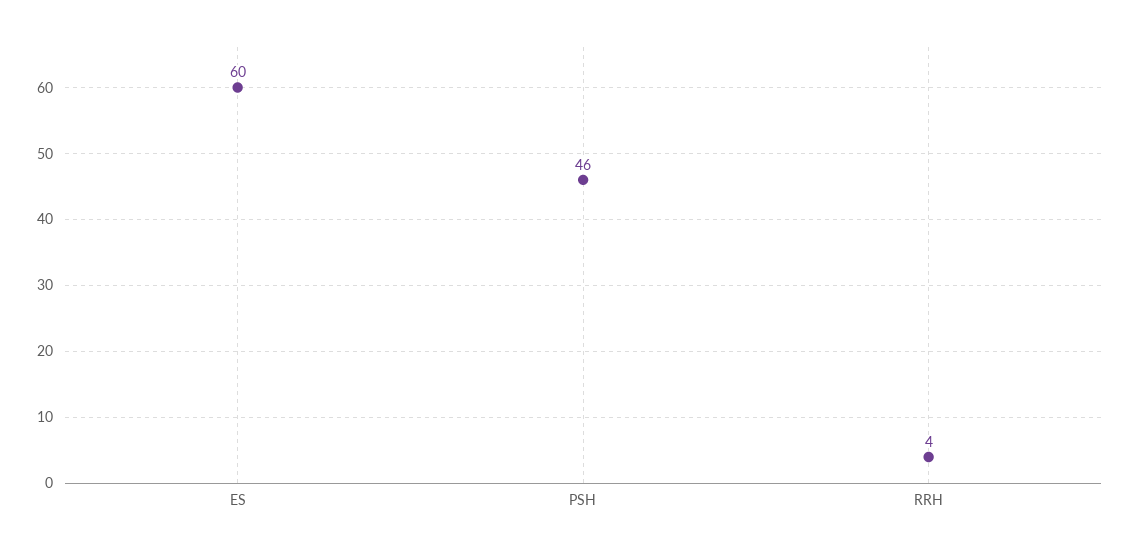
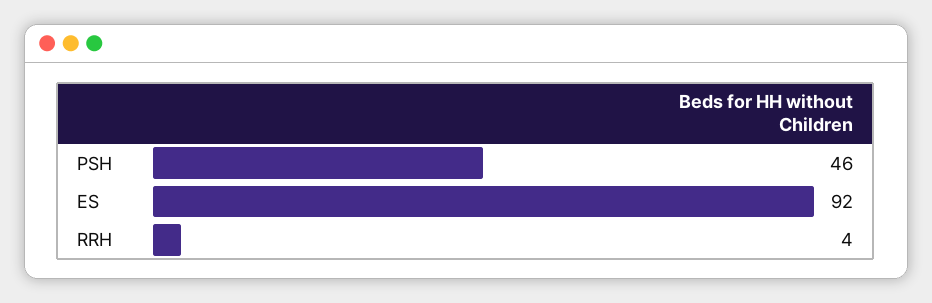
ES: 60 -> 92

